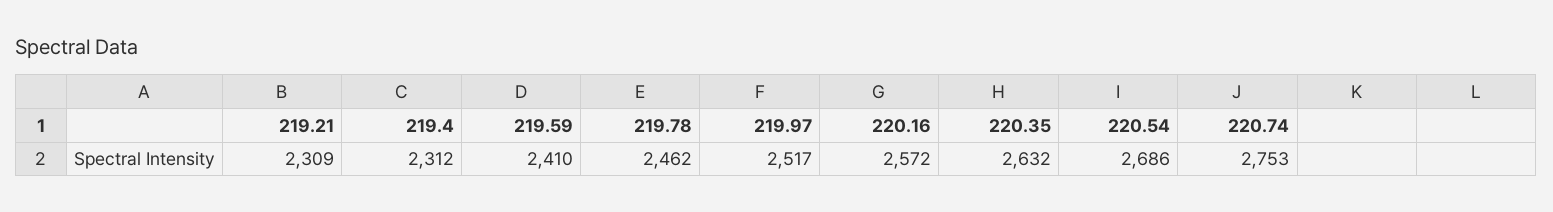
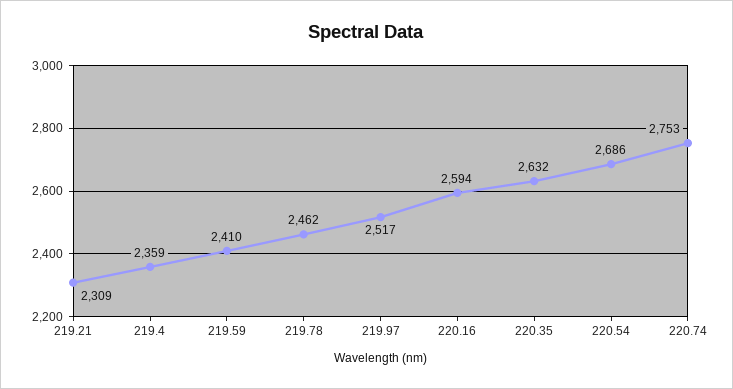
219.4: 2312 -> 2359
220.16: 2572 -> 2594

